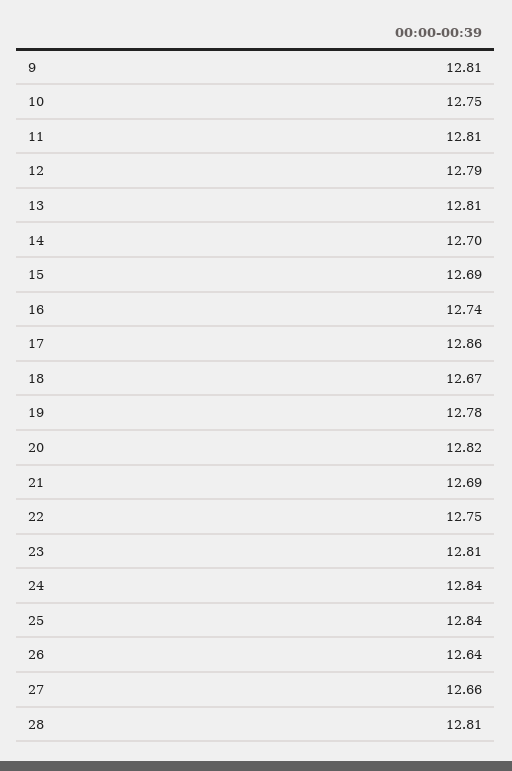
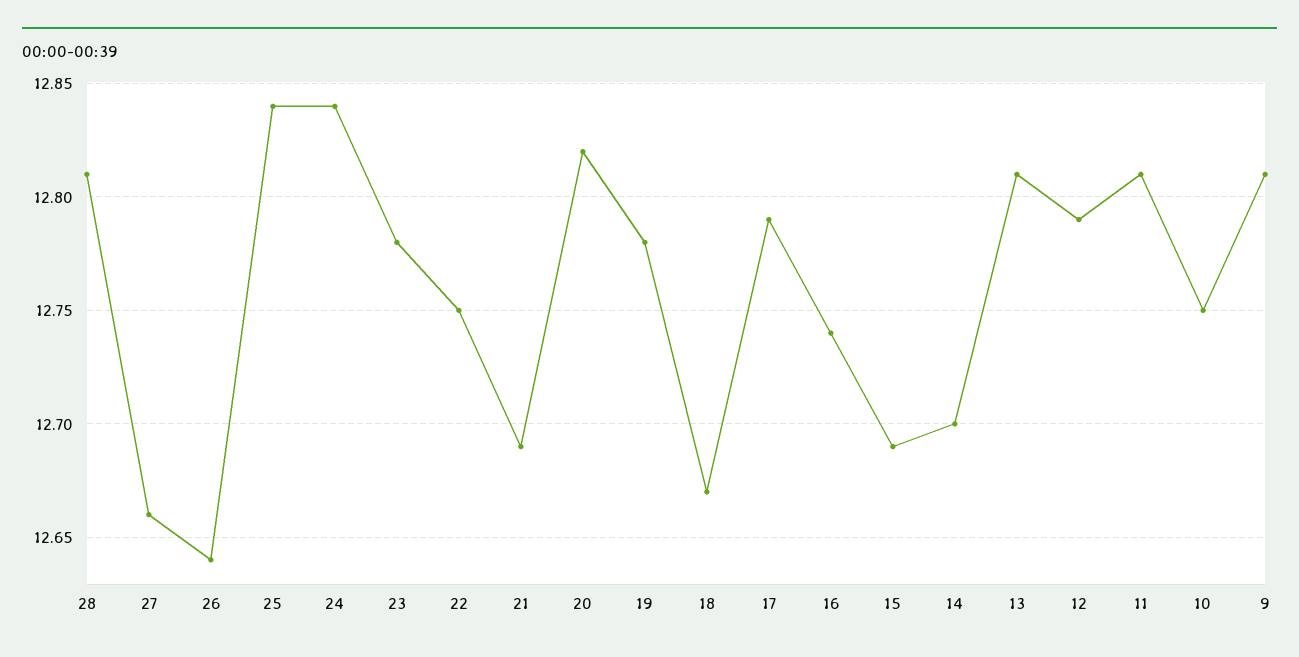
17: 12.86 -> 12.79
23: 12.81 -> 12.78

